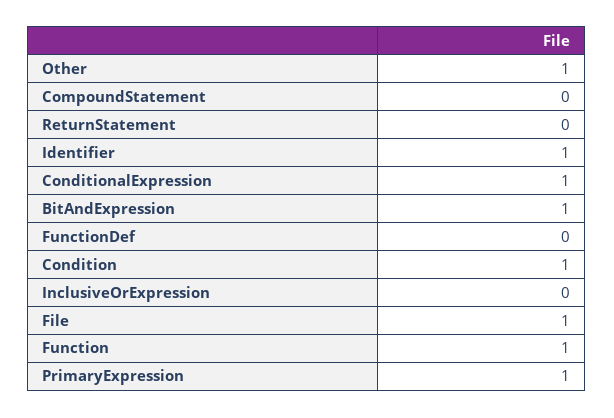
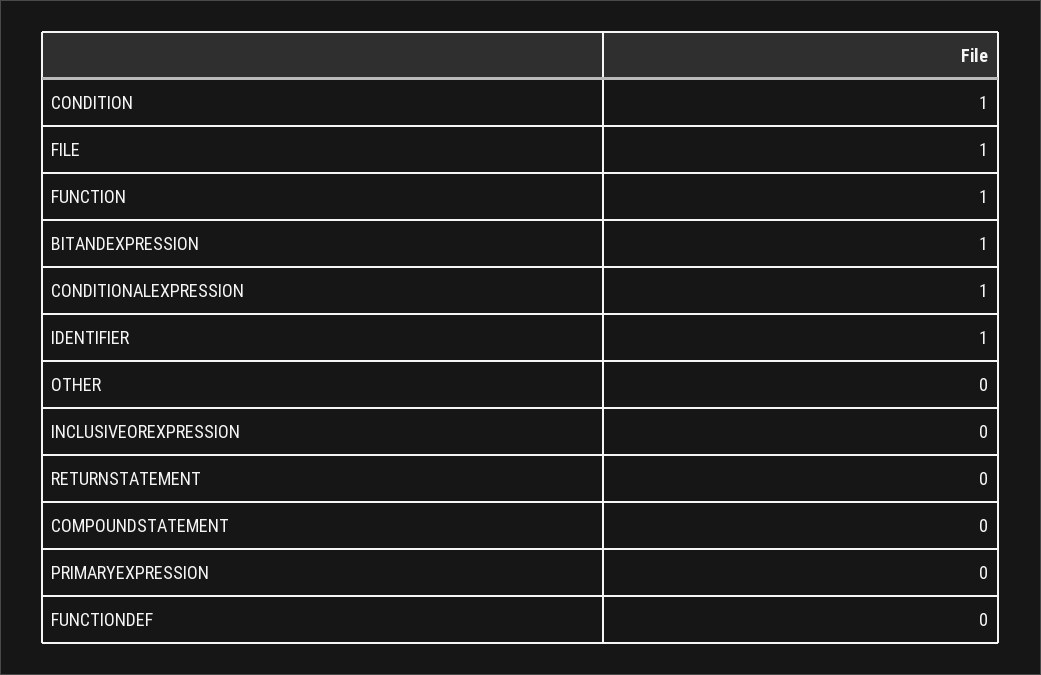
Other: 1 -> 0
PrimaryExpression: 1 -> 0

